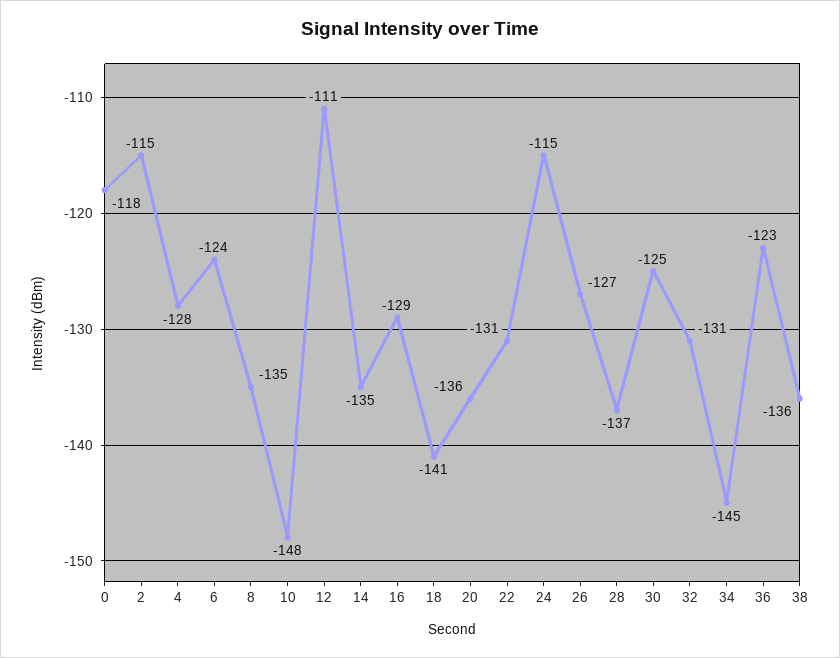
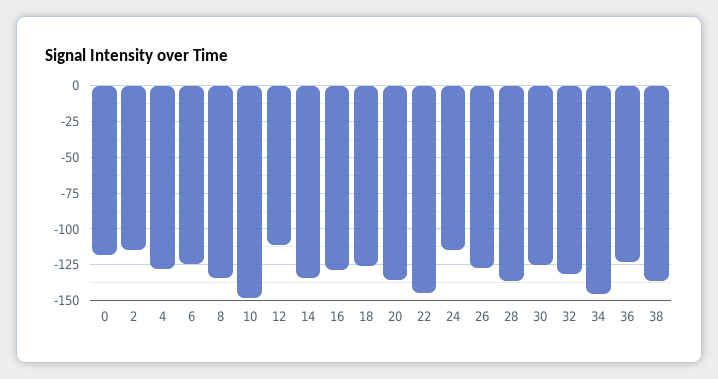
18: -141 -> -125
22: -131 -> -145

